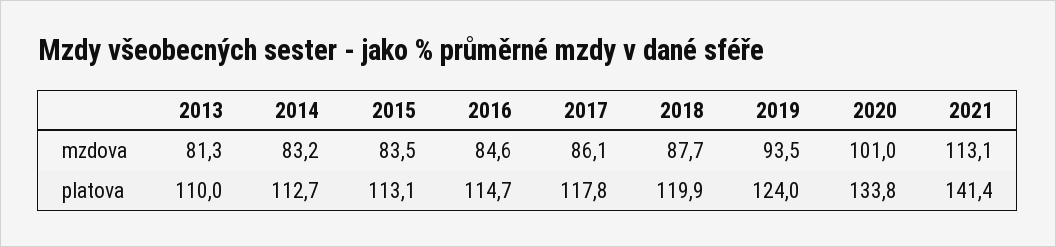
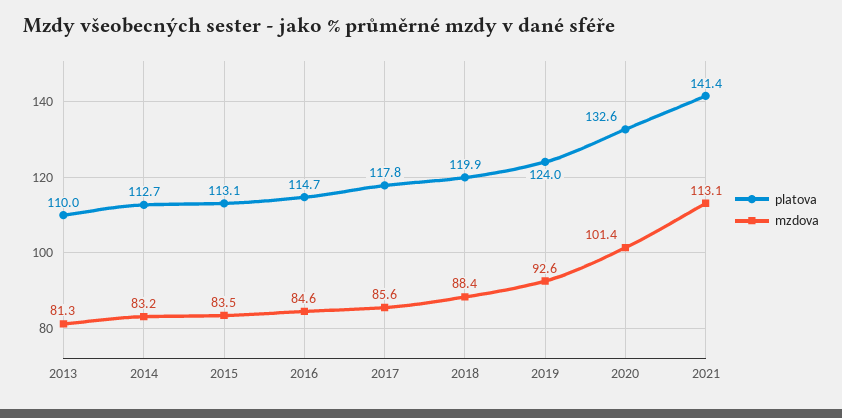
mzdova, 2017: 86.1 -> 85.6
mzdova, 2018: 87.7 -> 88.4
mzdova, 2019: 93.5 -> 92.6
mzdova, 2020: 101 -> 101.4
platova, 2020: 133.8 -> 132.6

